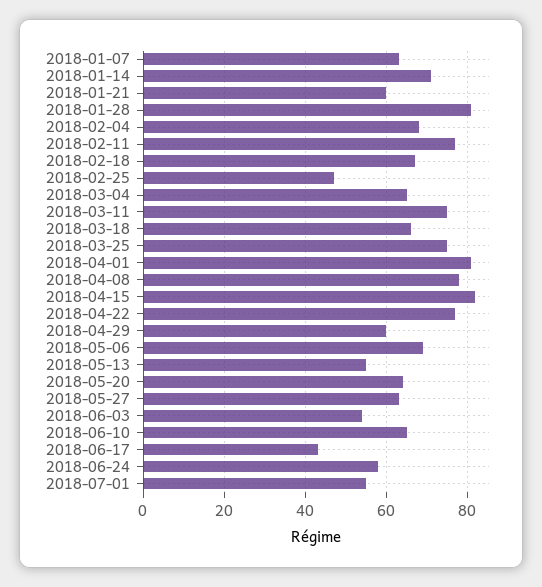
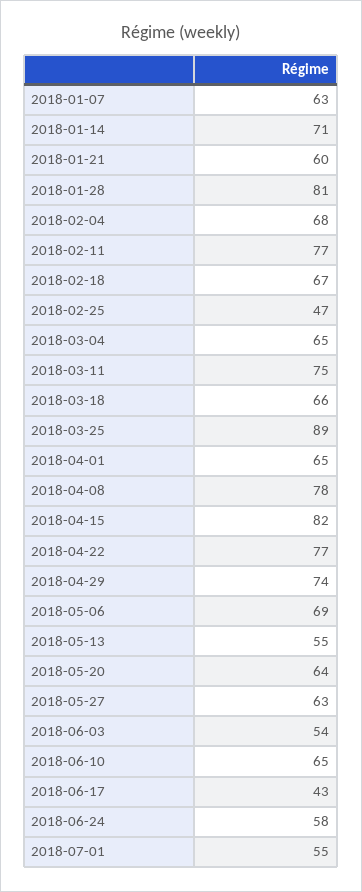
2018-03-25: 75 -> 89
2018-04-01: 80 -> 65
2018-04-29: 60 -> 74

